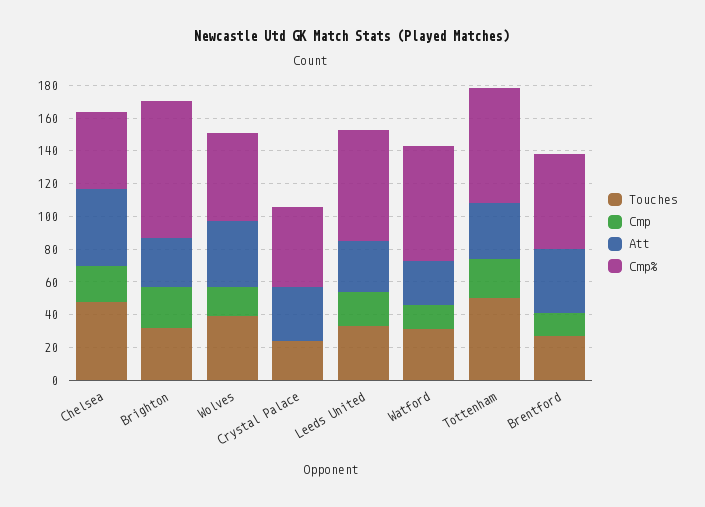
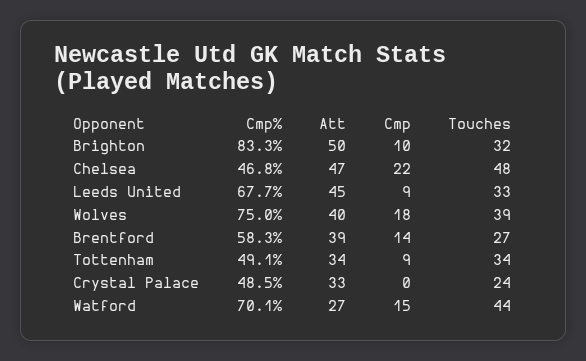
Cmp, Brighton: 25 -> 10
Att, Brighton: 30 -> 50
Cmp%, Wolves: 55 -> 75
Cmp, Leeds United: 20 -> 9
Att, Leeds United: 30 -> 45
Touches, Watford: 30 -> 44
Touches, Tottenham: 50 -> 34
Cmp, Tottenham: 25 -> 9
Cmp%, Tottenham: 70 -> 49.1

